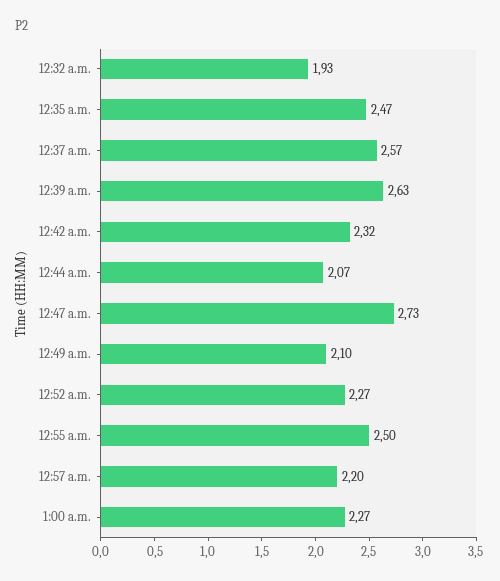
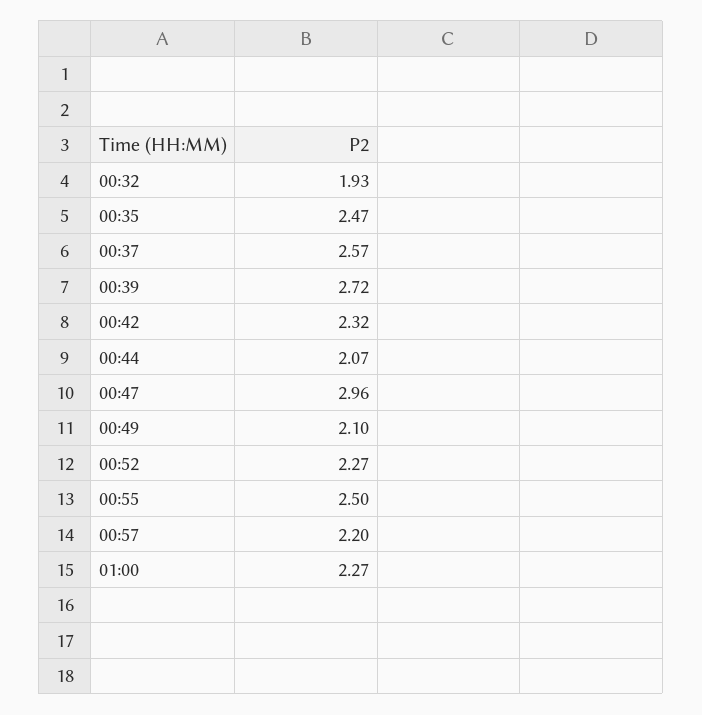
12:39 a.m.: 2.63 -> 2.72
12:47 a.m.: 2.73 -> 2.96

